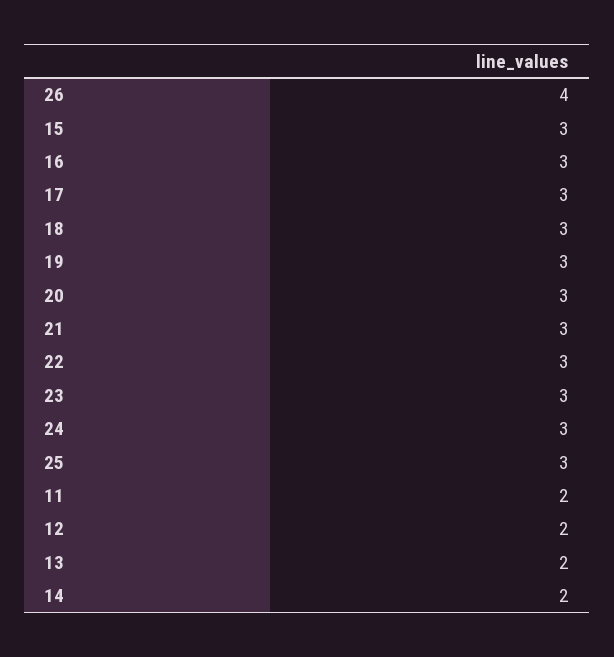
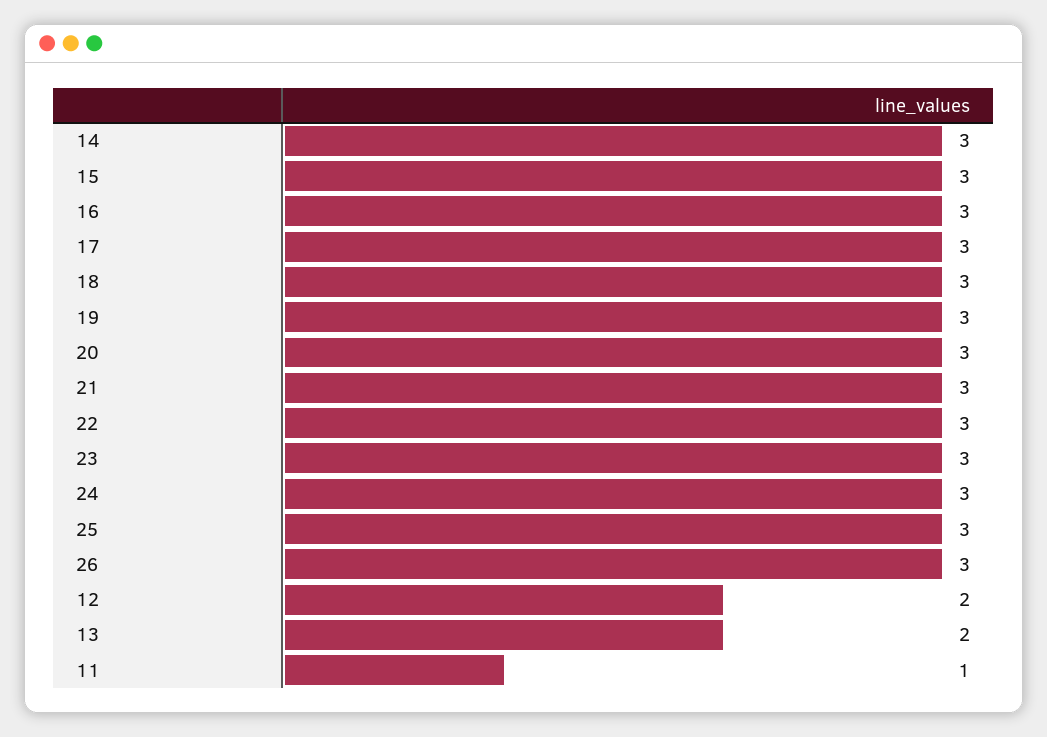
26: 4 -> 3
11: 2 -> 1
14: 2 -> 3

